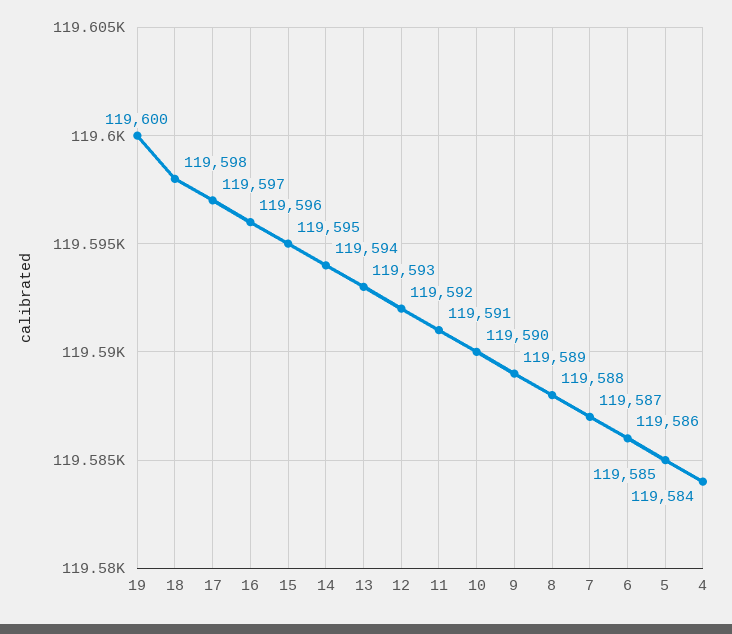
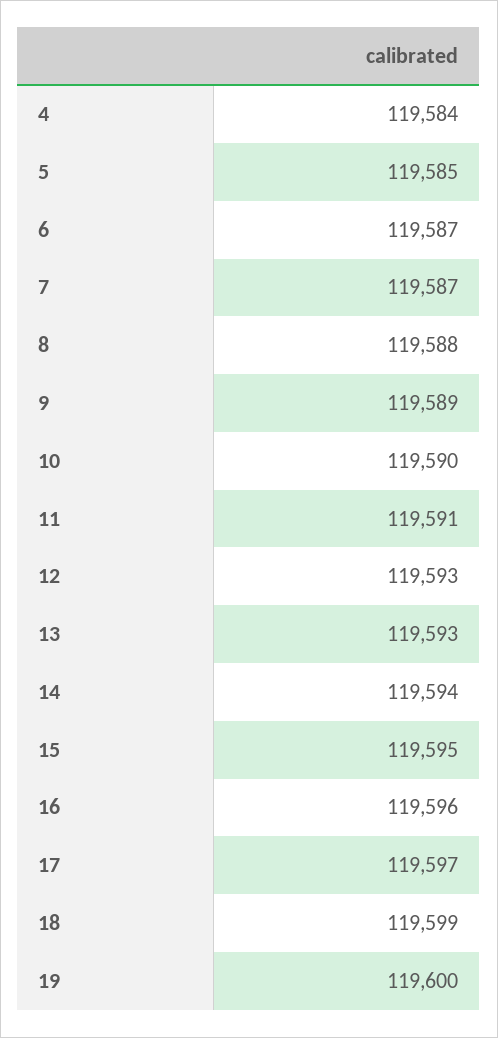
18: 119598 -> 119599
12: 119592 -> 119593
6: 119586 -> 119587

